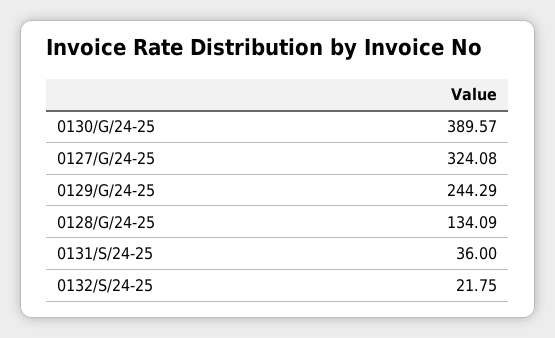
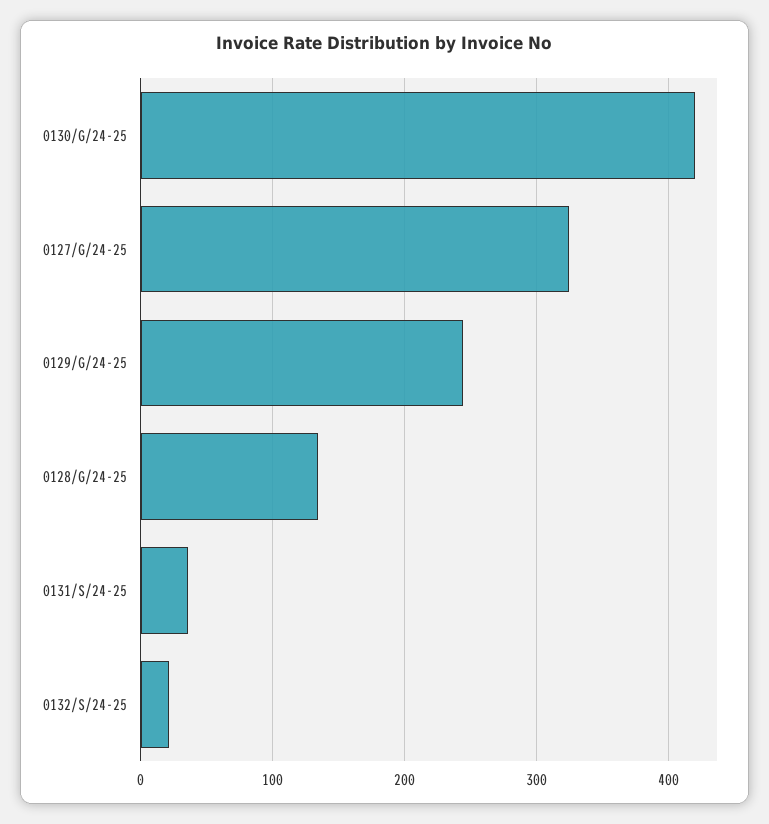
0130/G/24-25: 389.57 -> 420

